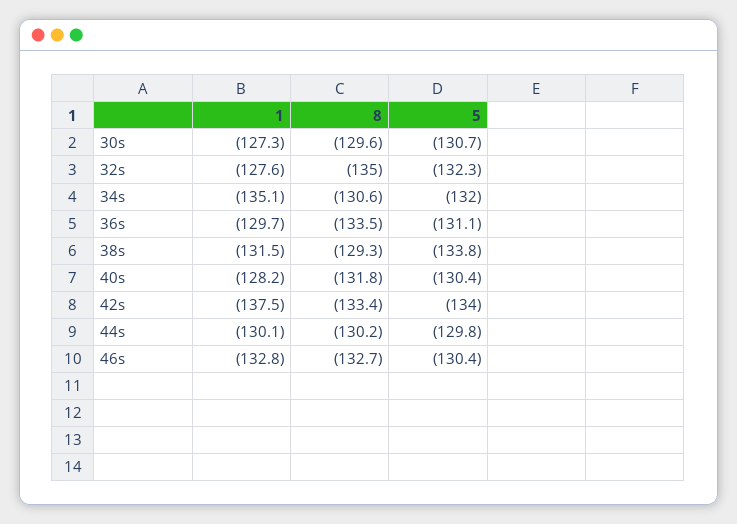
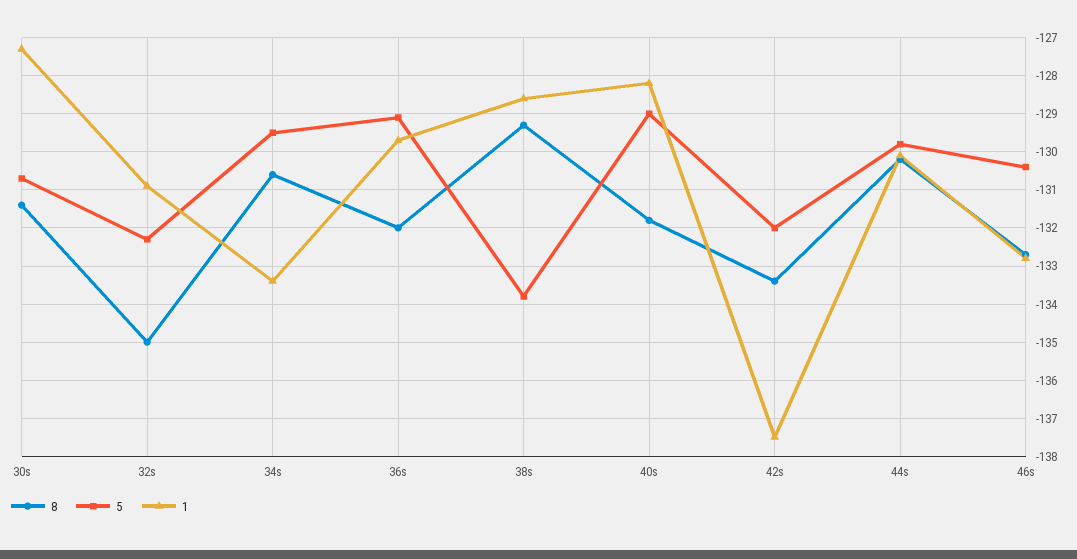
8, 30s: -129.6 -> -131.5
1, 32s: -127.6 -> -131
1, 34s: -135.1 -> -133.5
5, 34s: -132 -> -129.5
8, 36s: -133.5 -> -132
5, 36s: -131.1 -> -129
1, 38s: -131.5 -> -128.5
5, 40s: -130.4 -> -129
5, 42s: -134 -> -132

